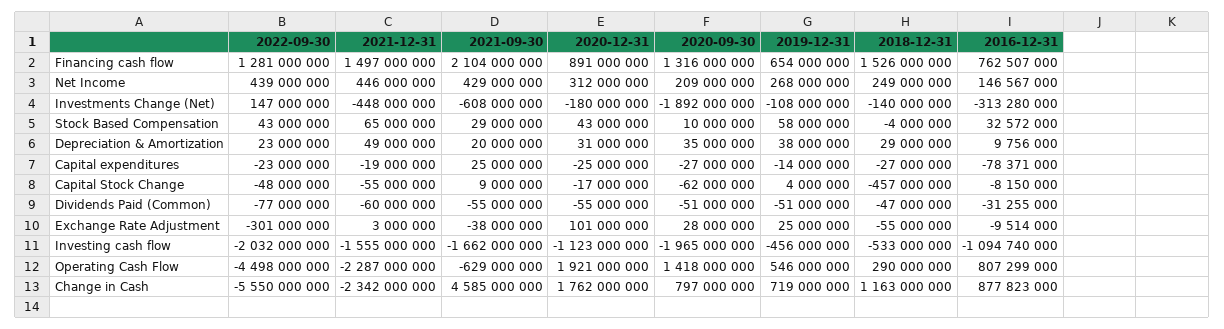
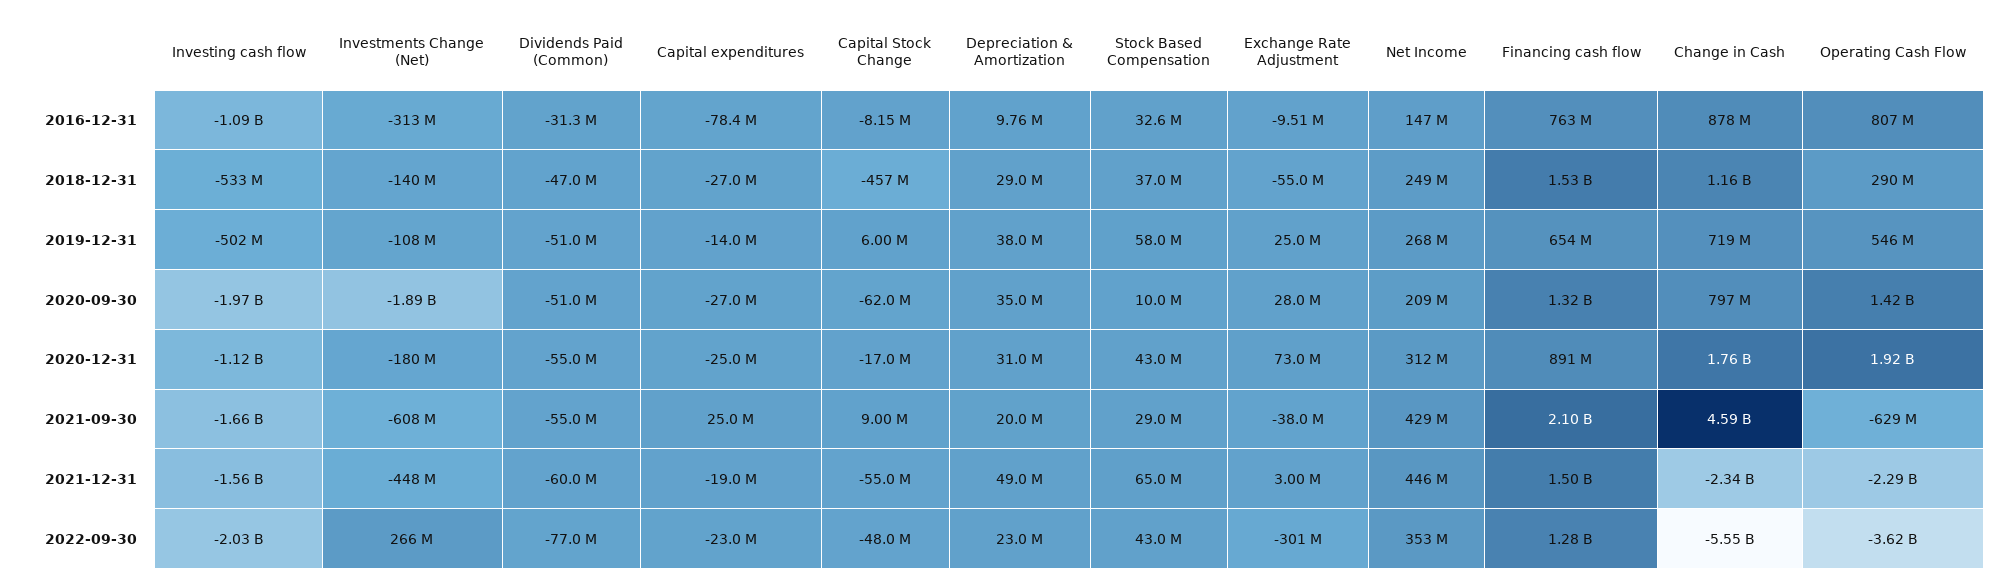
2022-09-30, Net Income: 439000000 -> 353000000
2022-09-30, Investments Change (Net): 147000000 -> 266000000
2018-12-31, Stock Based Compensation: -4000000 -> 37000000
2019-12-31, Capital Stock Change: 4000000 -> 6000000
2020-12-31, Exchange Rate Adjustment: 101000000 -> 73000000
2019-12-31, Investing cash flow: -456000000 -> -502000000
2022-09-30, Operating Cash Flow: -4498000000 -> -3620000000

